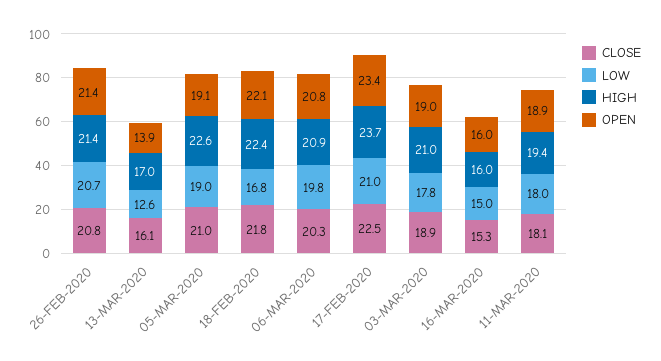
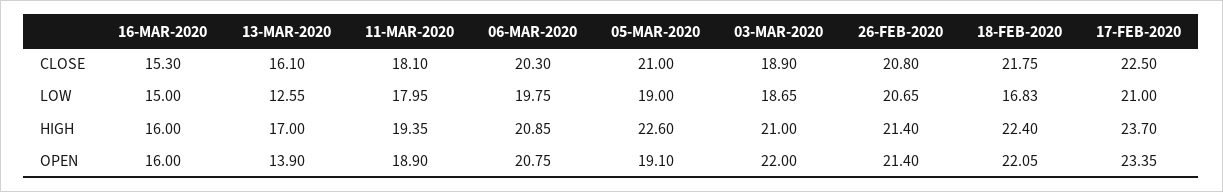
LOW, 03-MAR-2020: 17.8 -> 18.65
OPEN, 03-MAR-2020: 19 -> 22

